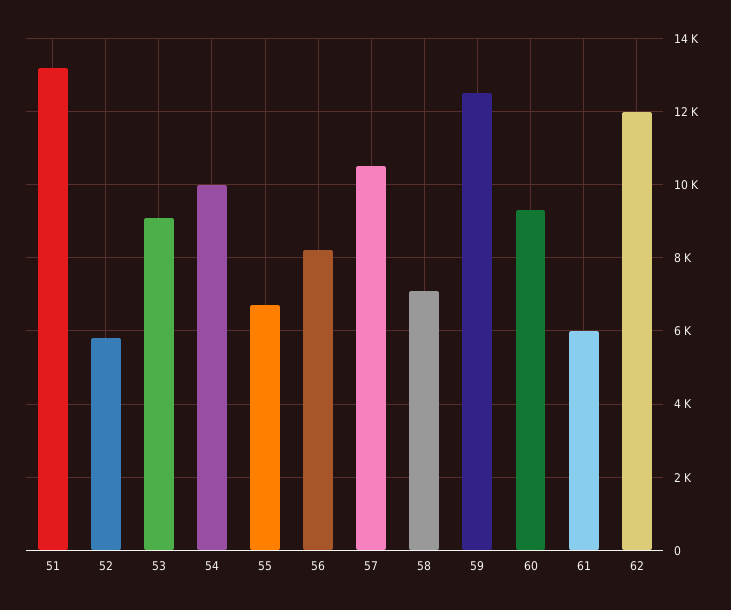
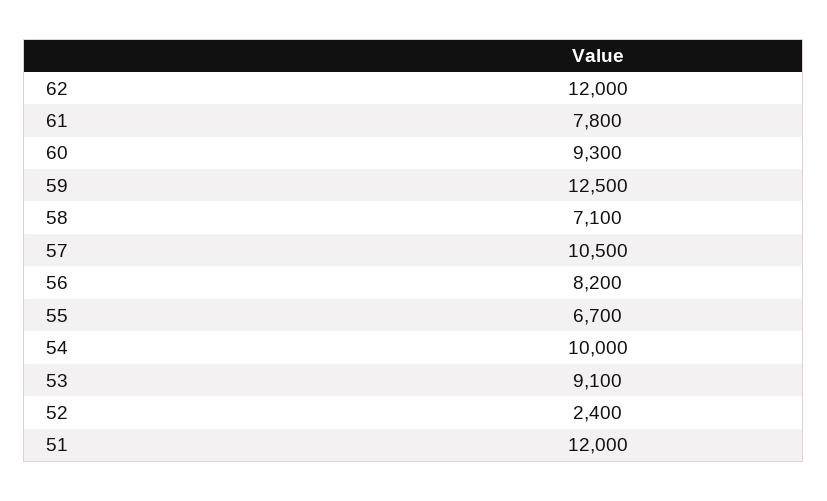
51: 13200 -> 12000
52: 5800 -> 2400
61: 6000 -> 7800

